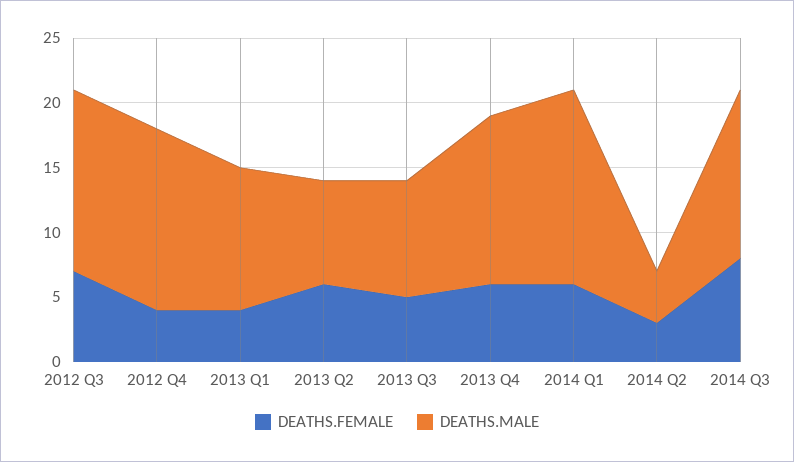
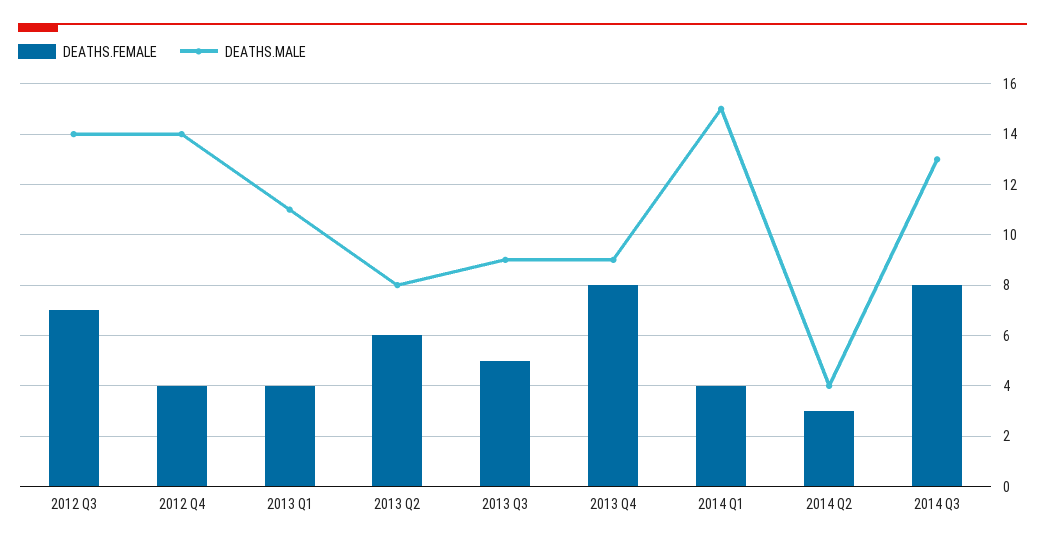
DEATHS.FEMALE, 2013 Q4: 6 -> 8
DEATHS.MALE, 2013 Q4: 13 -> 9
DEATHS.FEMALE, 2014 Q1: 6 -> 4

